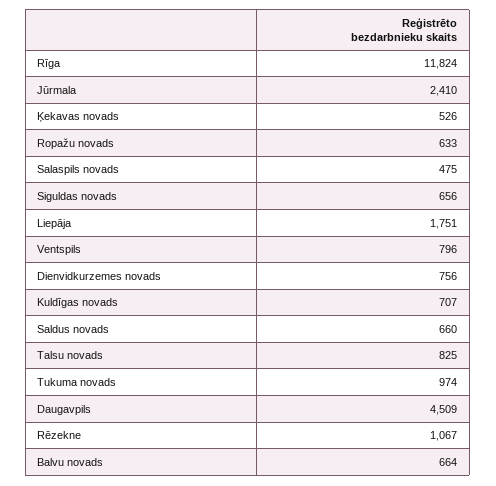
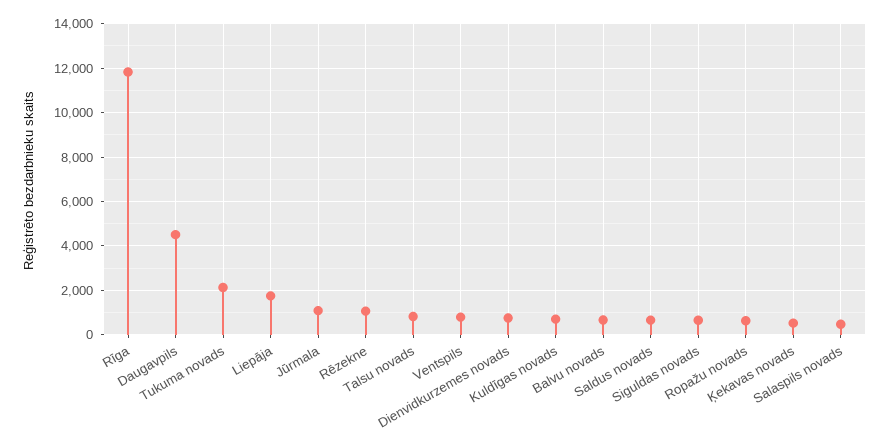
Jūrmala: 2410 -> 1000
Tukuma novads: 974 -> 2000

